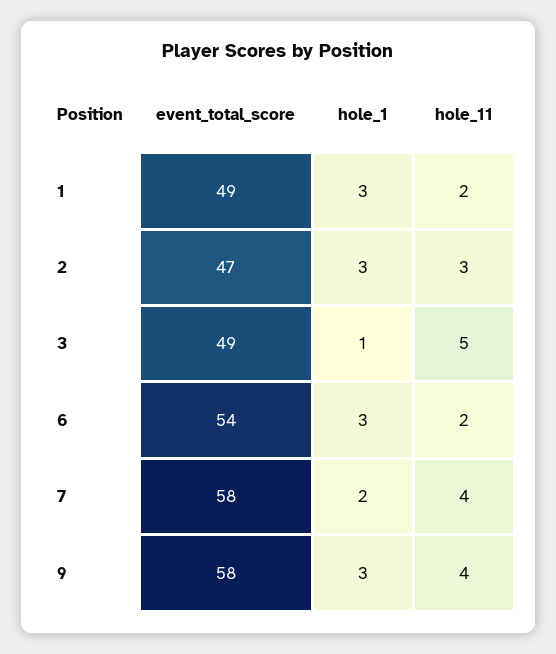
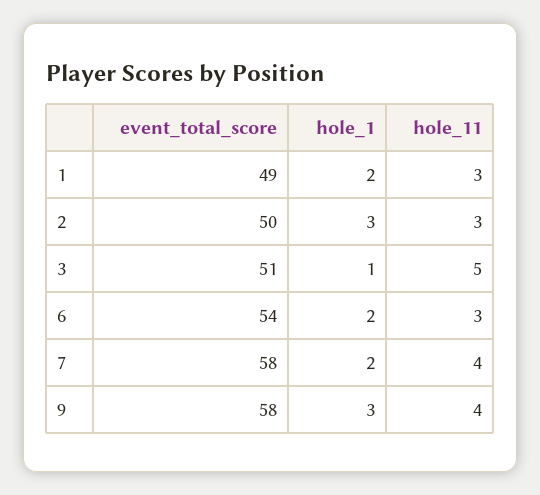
hole_1, 1: 3 -> 2
hole_11, 1: 2 -> 3
event_total_score, 2: 47 -> 50
event_total_score, 3: 49 -> 51
hole_1, 6: 3 -> 2
hole_11, 6: 2 -> 3

